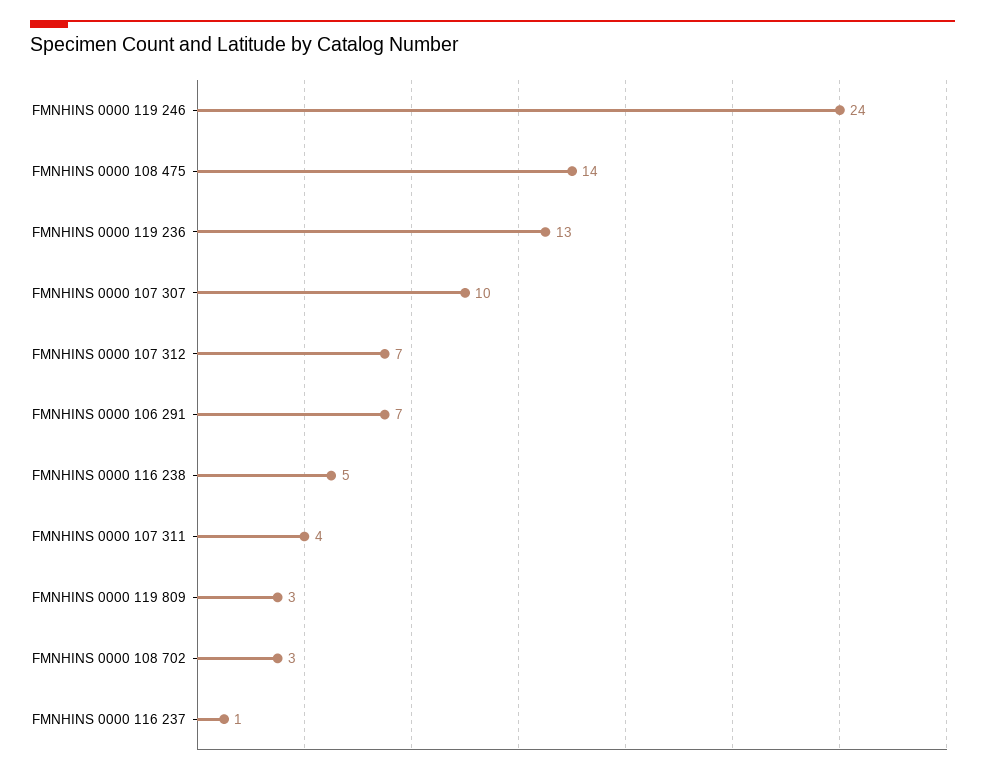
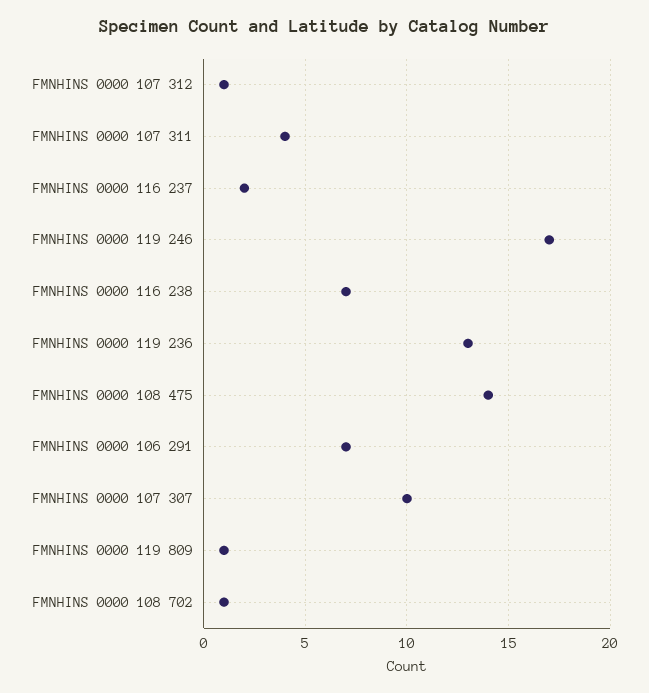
FMNHINS 0000 119 246: 24 -> 17
FMNHINS 0000 107 312: 7 -> 1
FMNHINS 0000 116 238: 5 -> 7
FMNHINS 0000 119 809: 3 -> 1
FMNHINS 0000 108 702: 3 -> 1
FMNHINS 0000 116 237: 1 -> 2

